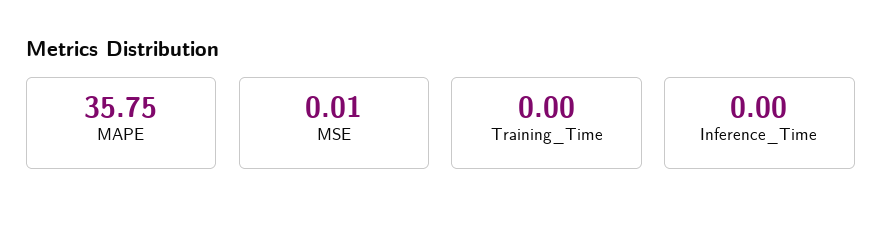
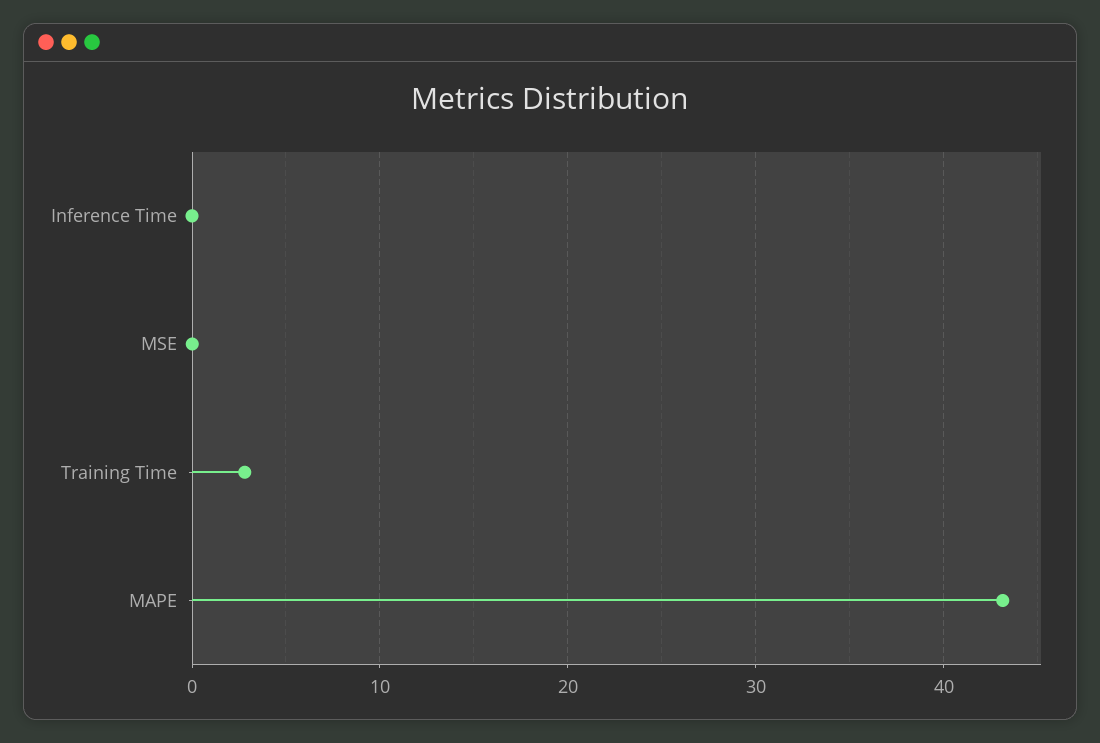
MAPE: 35.75 -> 43
Training_Time: 0 -> 3

